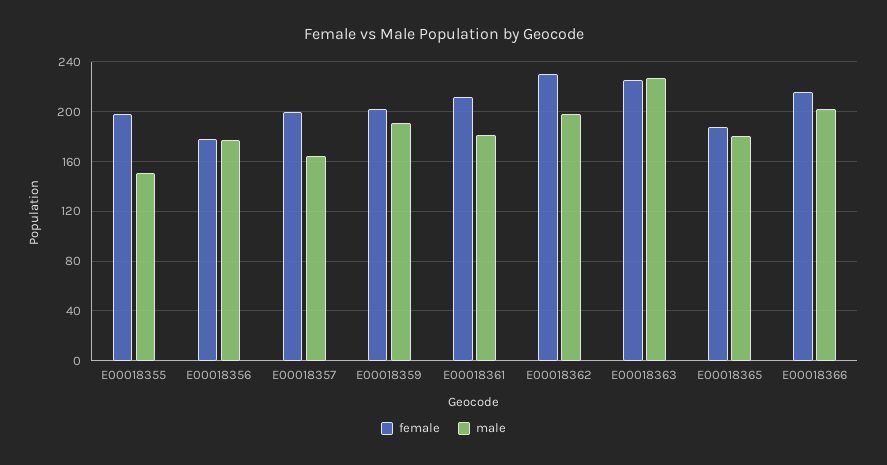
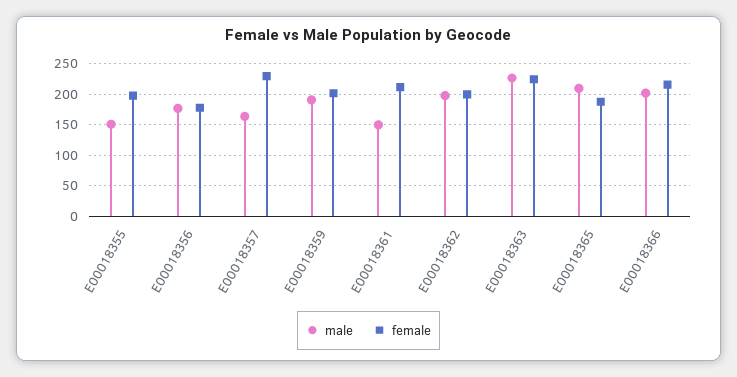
female, E00018357: 200 -> 230
male, E00018361: 180 -> 150
female, E00018362: 230 -> 200
male, E00018365: 180 -> 210

